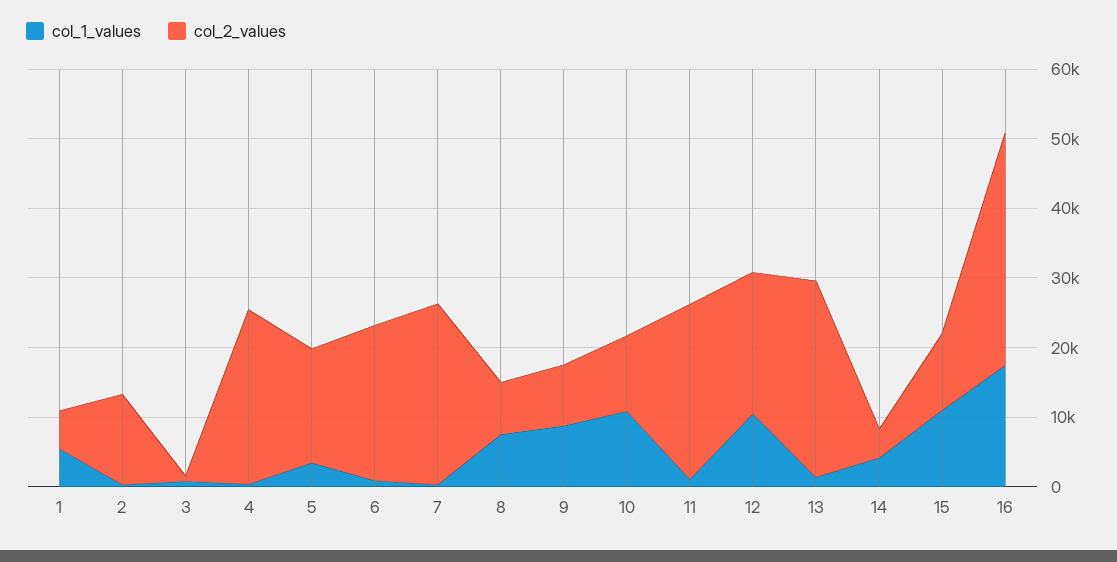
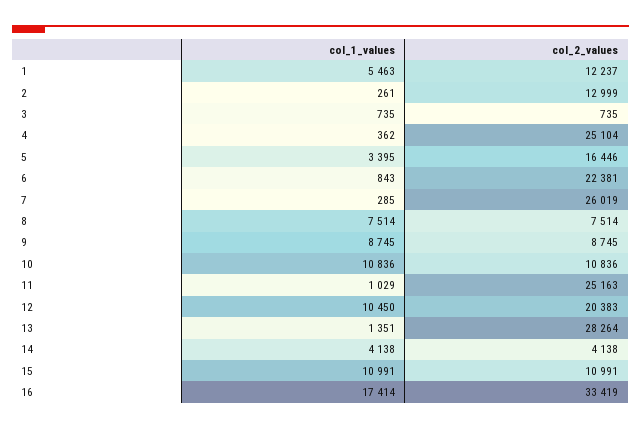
col_2_values, 1: 6000 -> 12237

